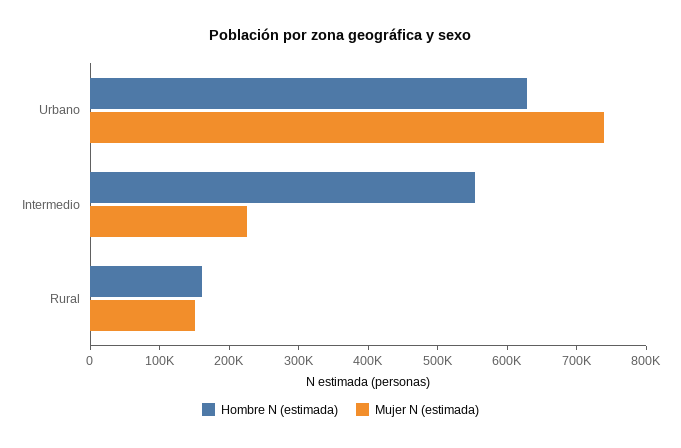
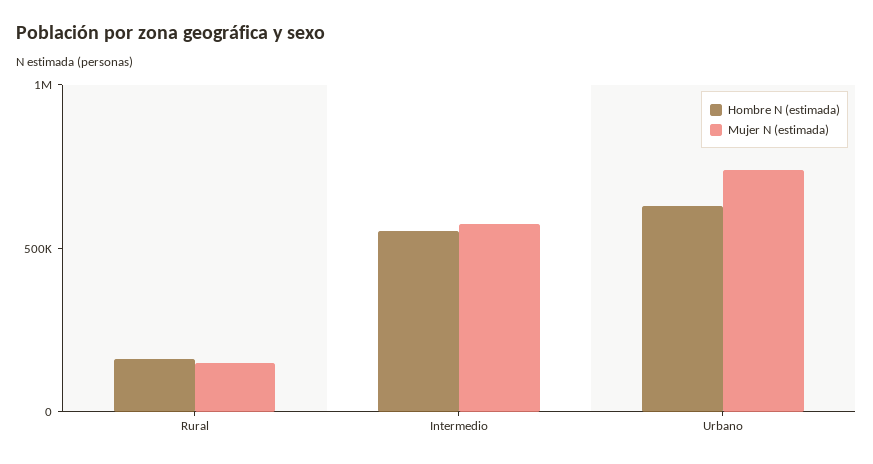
Mujer N (estimada), Intermedio: 220000 -> 600000

